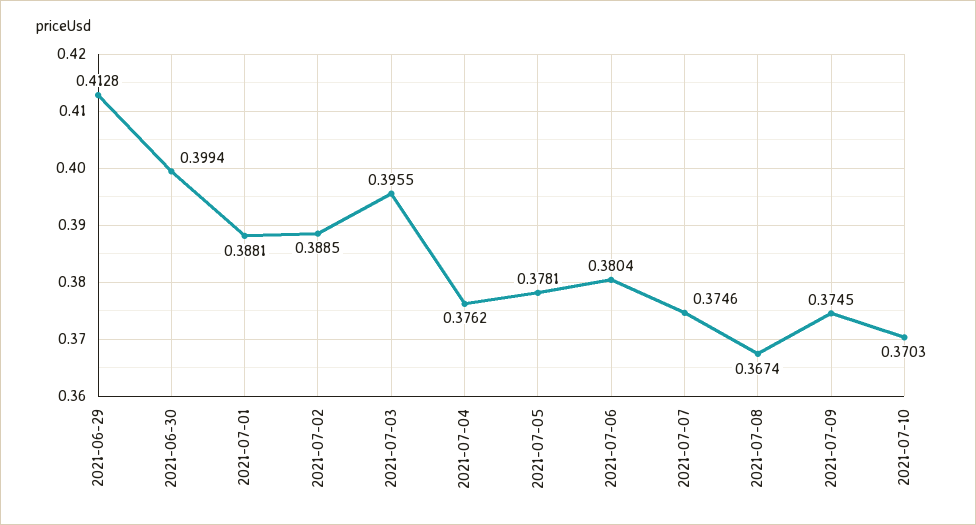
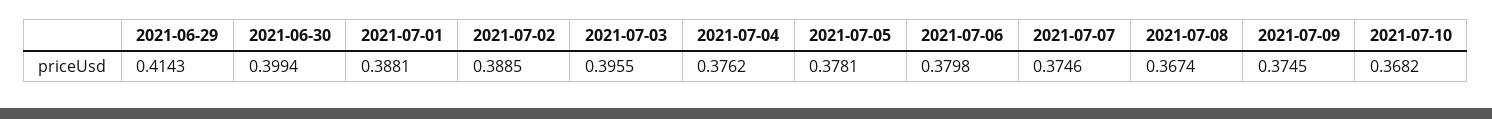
2021-06-29: 0.4128 -> 0.4143
2021-07-06: 0.3804 -> 0.3798
2021-07-10: 0.3703 -> 0.3682

